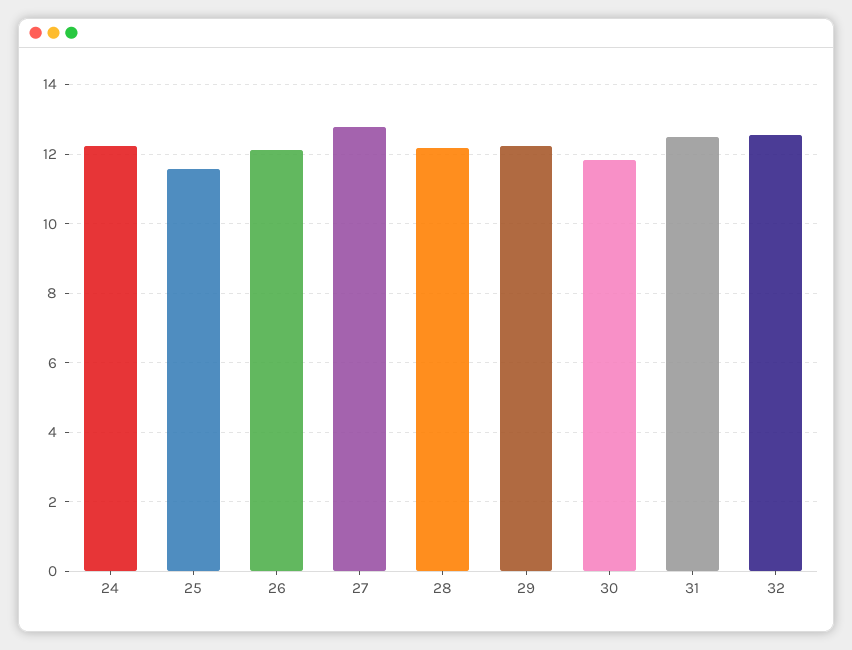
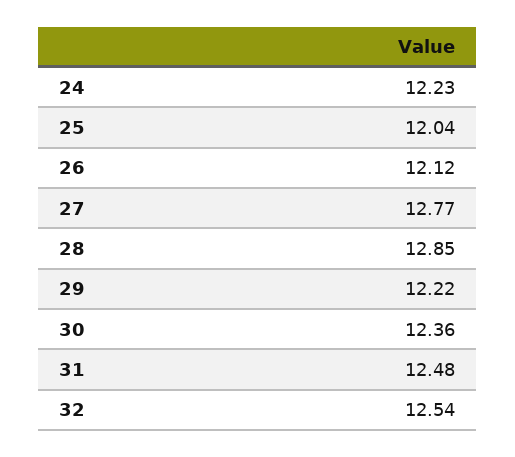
25: 11.6 -> 12.04
28: 12.2 -> 12.85
30: 11.8 -> 12.36

